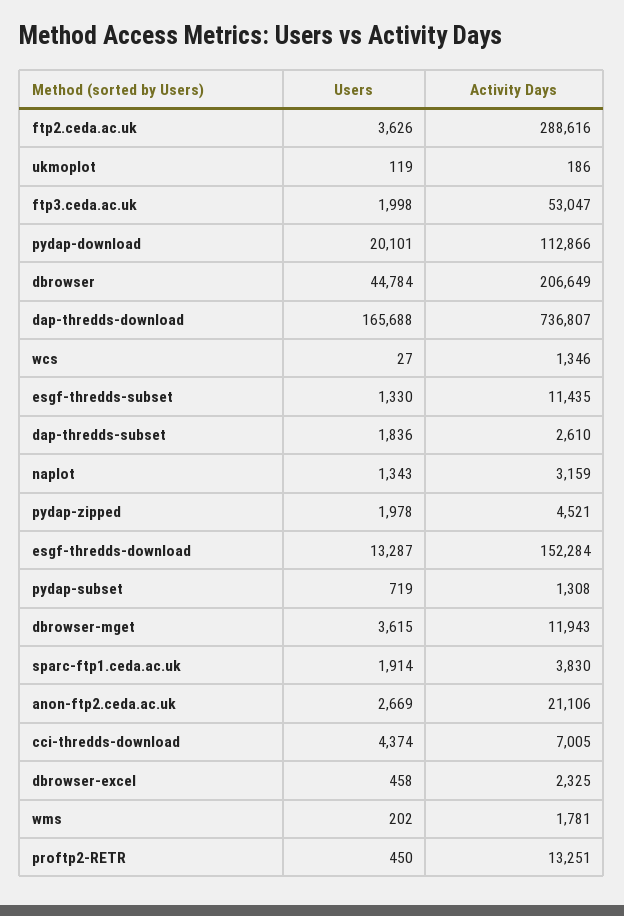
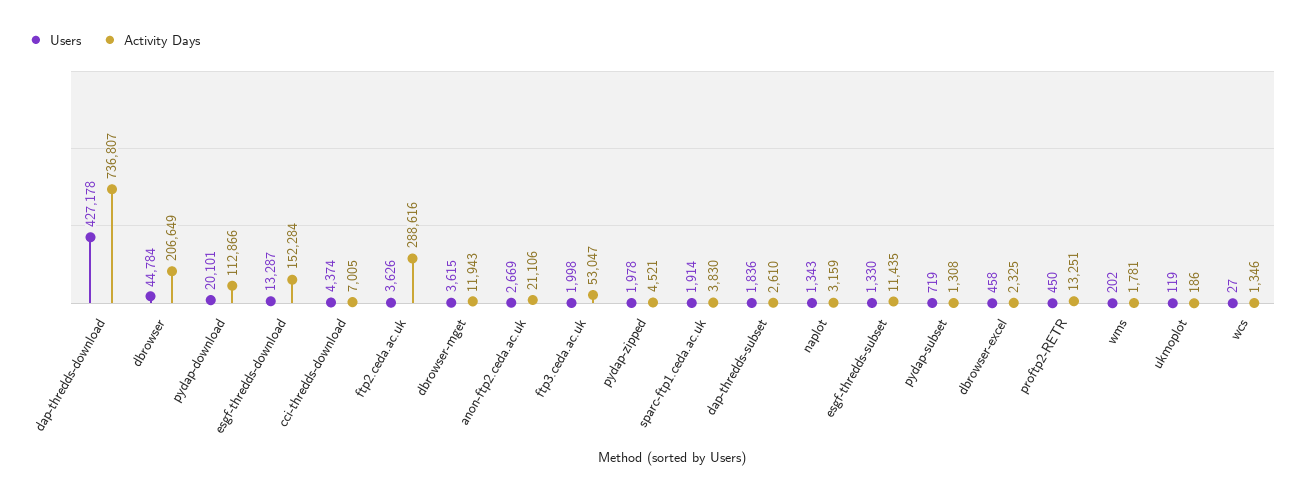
Users, dap-thredds-download: 165688 -> 427178

